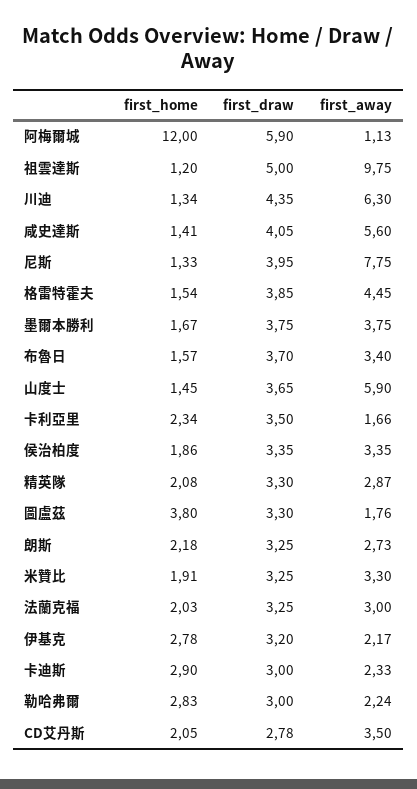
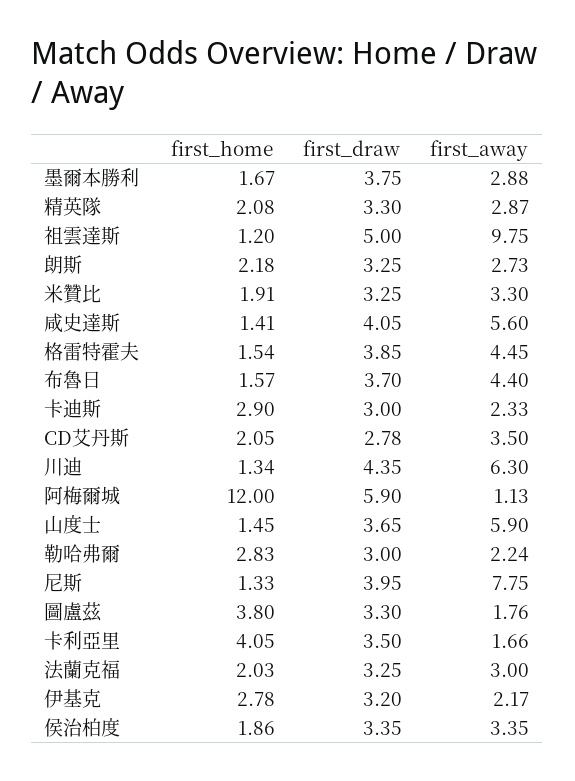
first_away, 墨爾本勝利: 3.75 -> 2.88
first_away, 布魯日: 3.4 -> 4.4
first_home, 卡利亞里: 2.34 -> 4.05

